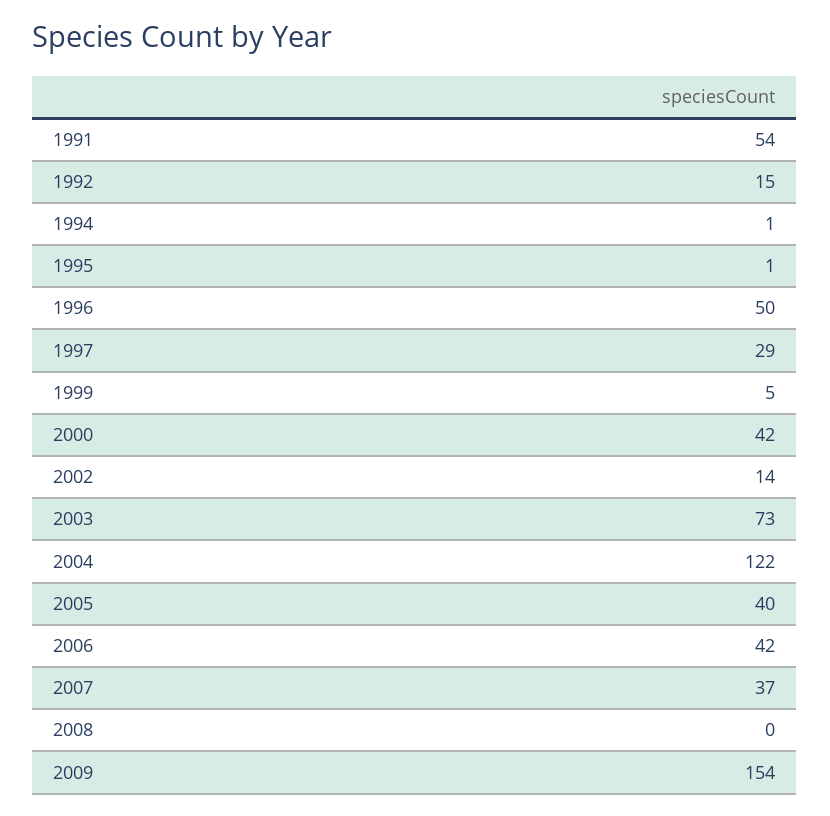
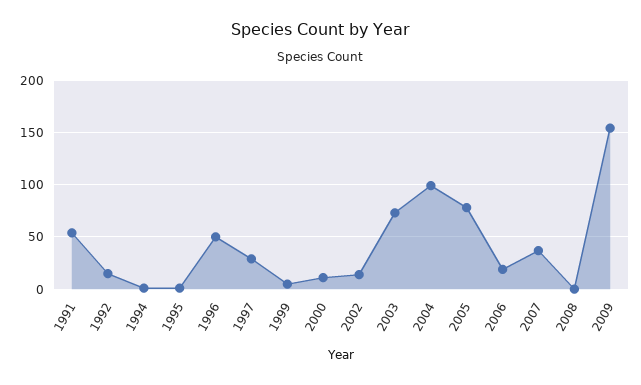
2000: 42 -> 10
2004: 122 -> 100
2005: 40 -> 80
2006: 42 -> 20

